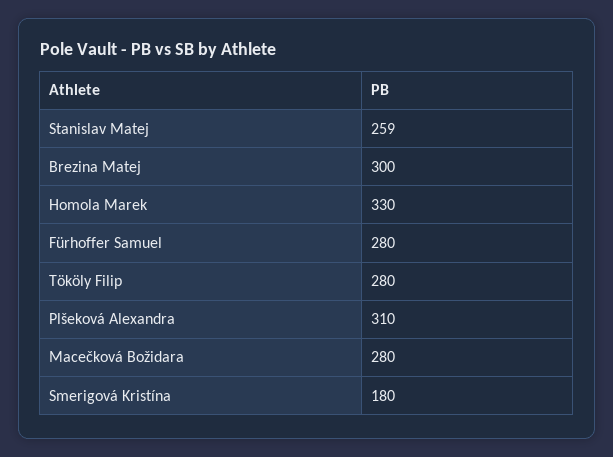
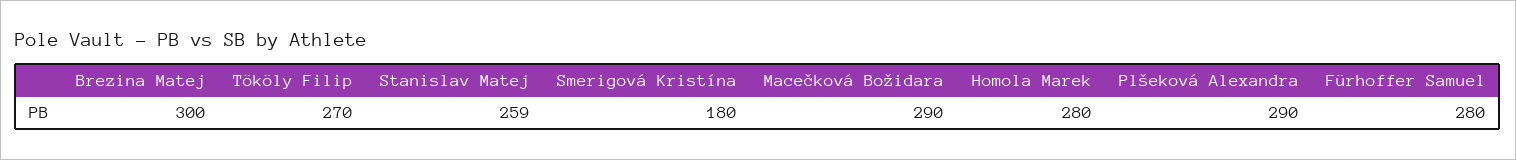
Homola Marek: 330 -> 280
Tököly Filip: 280 -> 270
Plšeková Alexandra: 310 -> 290
Macečková Božidara: 280 -> 290

